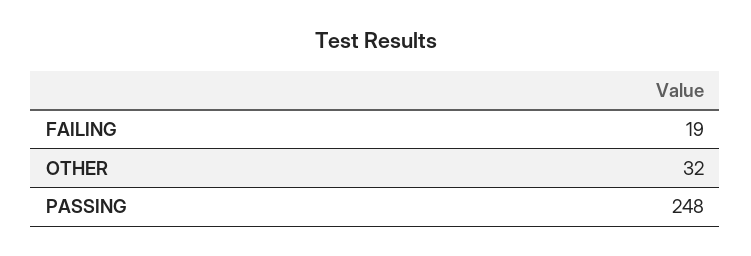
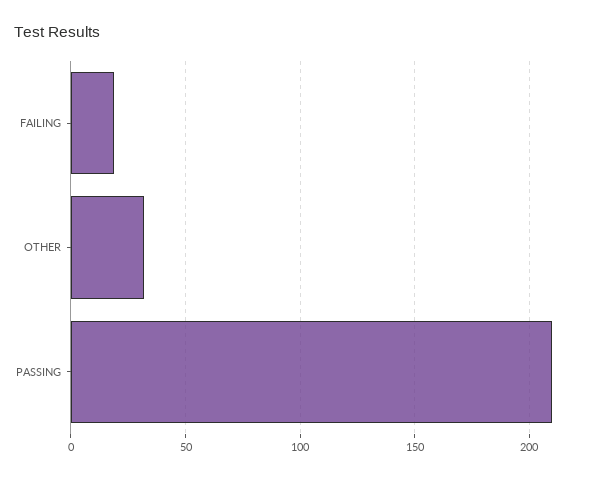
PASSING: 248 -> 210

